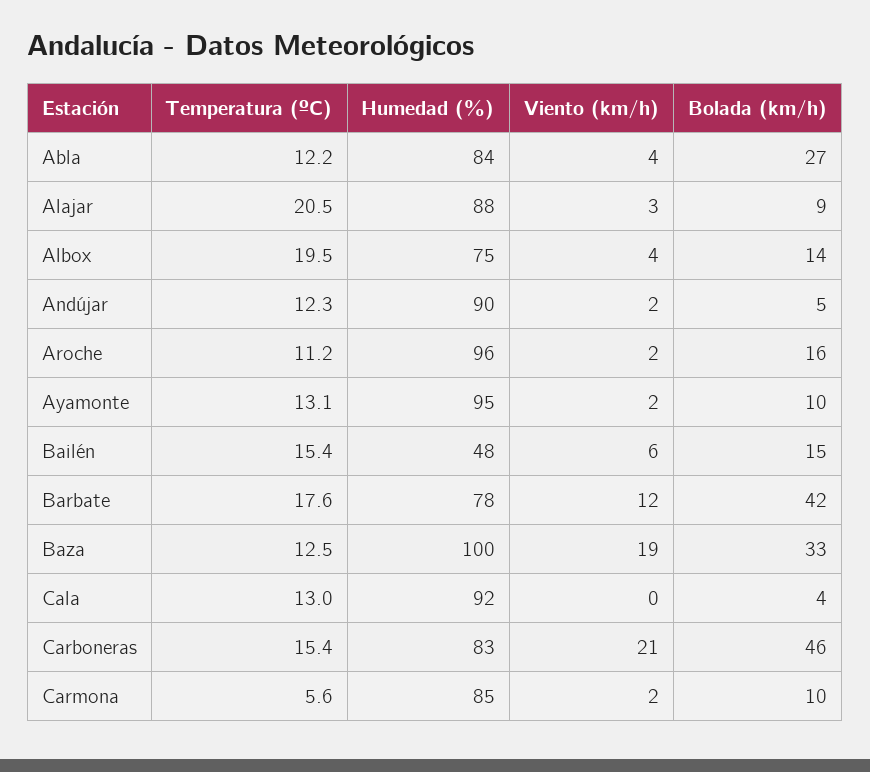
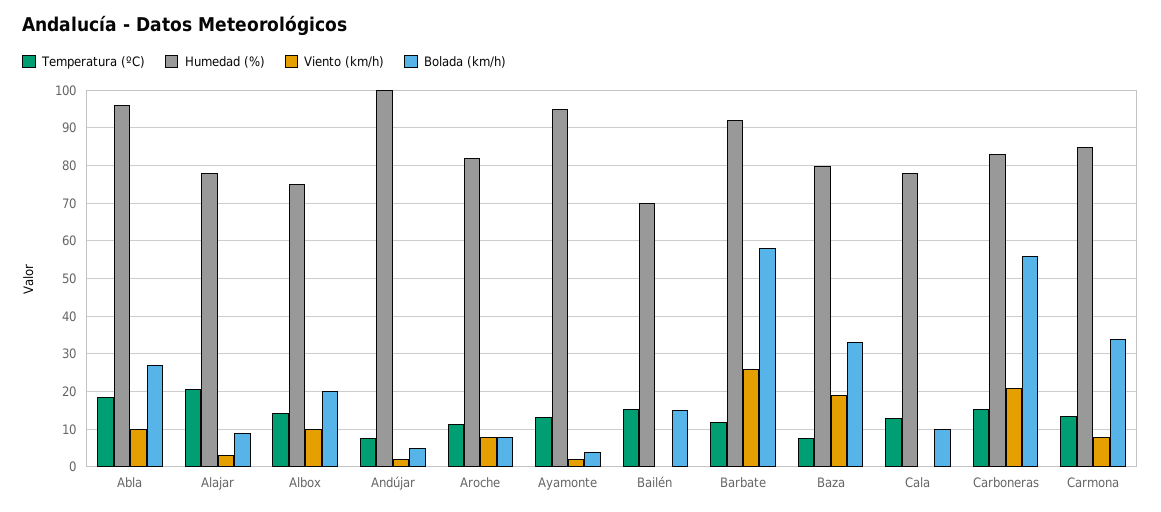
Temperatura (ºC), Abla: 12.2 -> 18
Humedad (%), Abla: 84 -> 96
Viento (km/h), Abla: 4 -> 10
Humedad (%), Alajar: 88 -> 78
Temperatura (ºC), Albox: 19.5 -> 14
Viento (km/h), Albox: 4 -> 10
Bolada (km/h), Albox: 14 -> 20
Temperatura (ºC), Andújar: 12.3 -> 8
Humedad (%), Andújar: 90 -> 100
Humedad (%), Aroche: 96 -> 82
Viento (km/h), Aroche: 2 -> 8
Bolada (km/h), Aroche: 16 -> 8
Bolada (km/h), Ayamonte: 10 -> 4
Humedad (%), Bailén: 48 -> 70
Viento (km/h), Bailén: 6 -> 0
Temperatura (ºC), Barbate: 17.6 -> 12
Humedad (%), Barbate: 78 -> 92
Viento (km/h), Barbate: 12 -> 26
Bolada (km/h), Barbate: 42 -> 58
Temperatura (ºC), Baza: 12.5 -> 8
Humedad (%), Baza: 100 -> 80
Humedad (%), Cala: 92 -> 78
Bolada (km/h), Cala: 4 -> 10
Bolada (km/h), Carboneras: 46 -> 56
Temperatura (ºC), Carmona: 5.6 -> 14
Viento (km/h), Carmona: 2 -> 8
Bolada (km/h), Carmona: 10 -> 34

